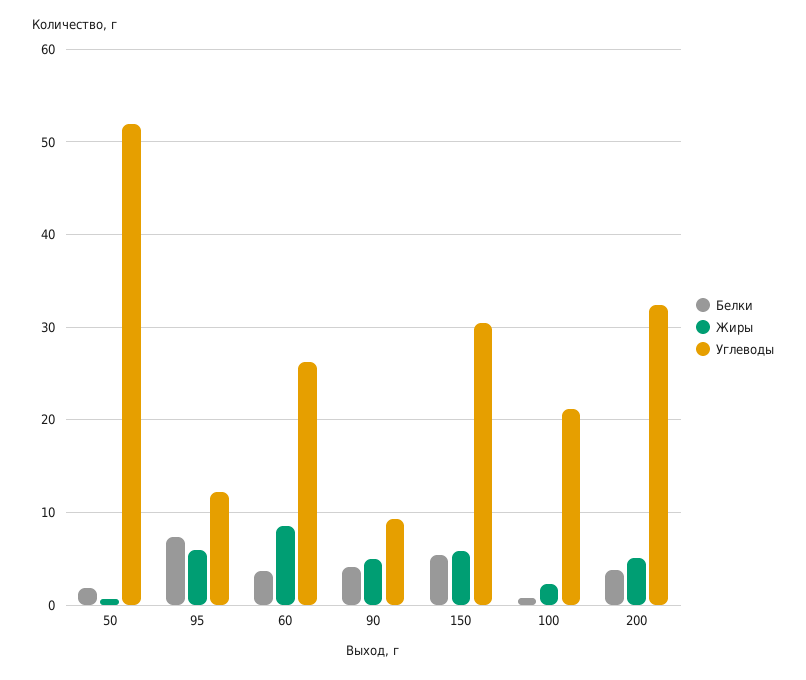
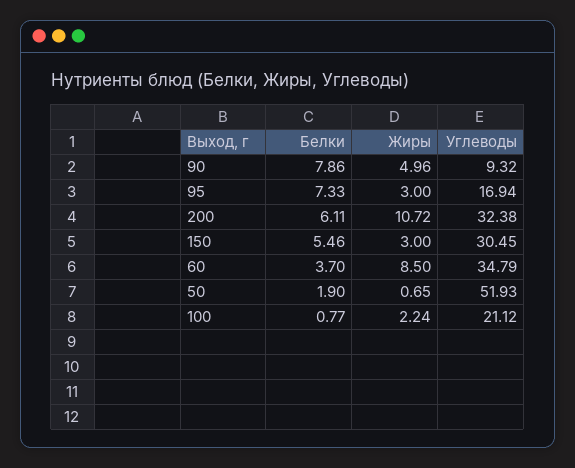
Жиры, 95: 6 -> 3
Углеводы, 95: 12 -> 16.94
Углеводы, 60: 26 -> 34.79
Белки, 90: 4 -> 7.86
Жиры, 150: 6 -> 3
Белки, 200: 4 -> 6.11
Жиры, 200: 5 -> 10.72

